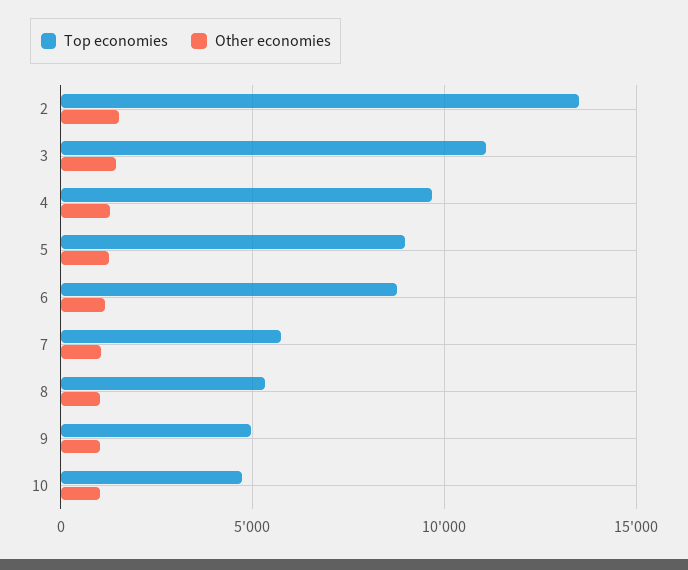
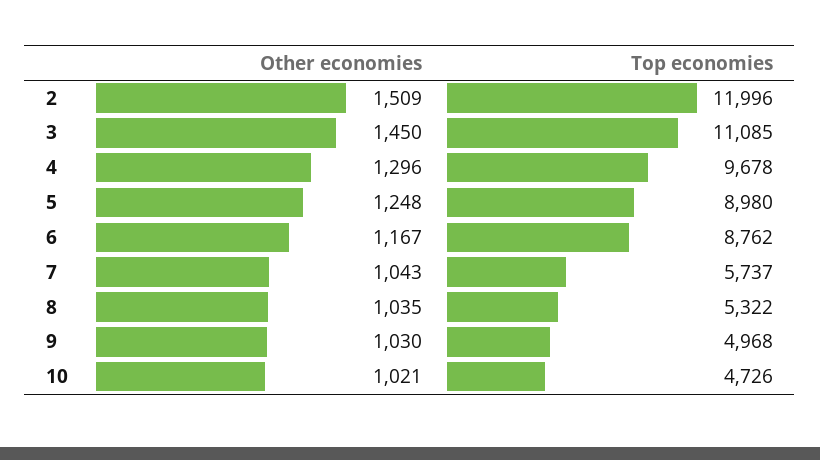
Top economies, 2: 13500 -> 11996

